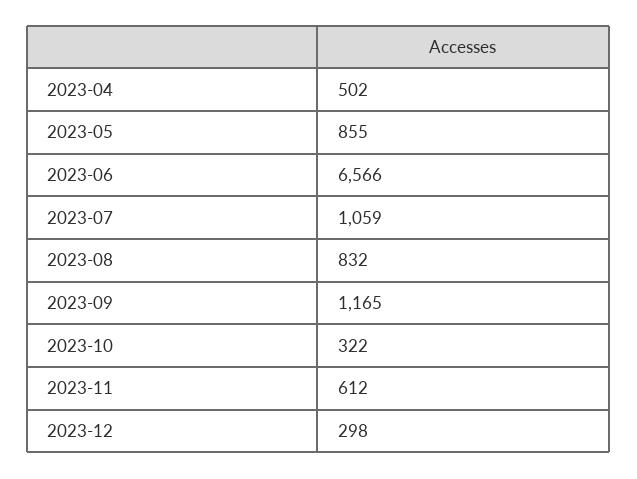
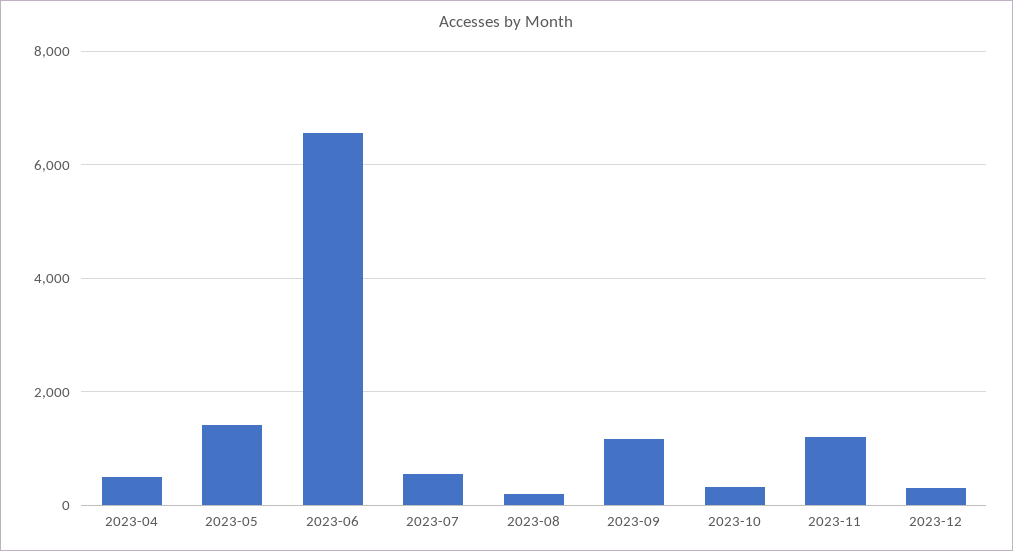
2023-05: 855 -> 1400
2023-07: 1059 -> 600
2023-08: 832 -> 200
2023-11: 612 -> 1200

